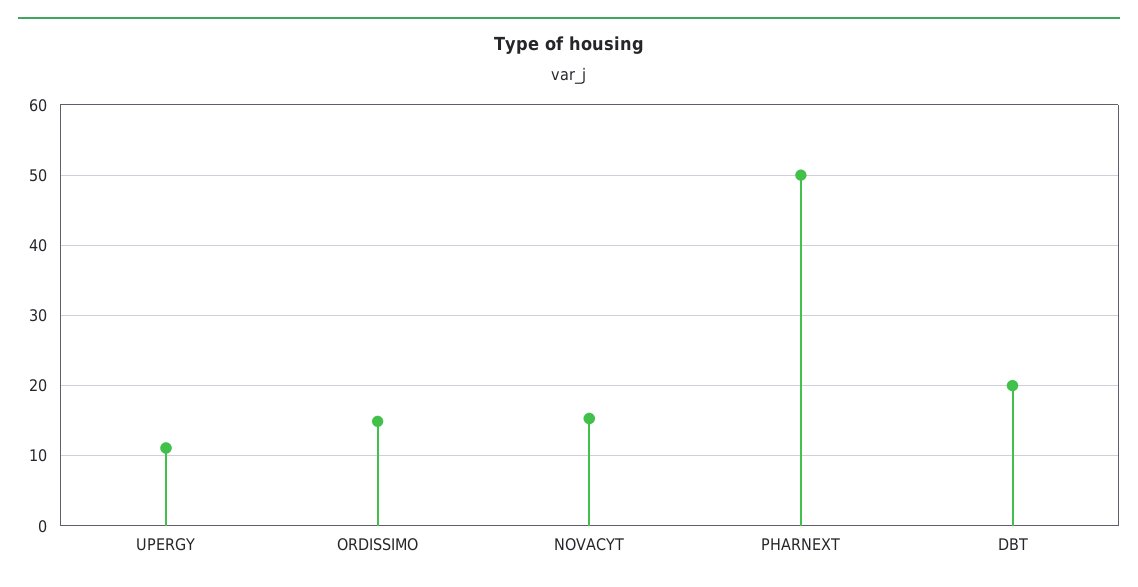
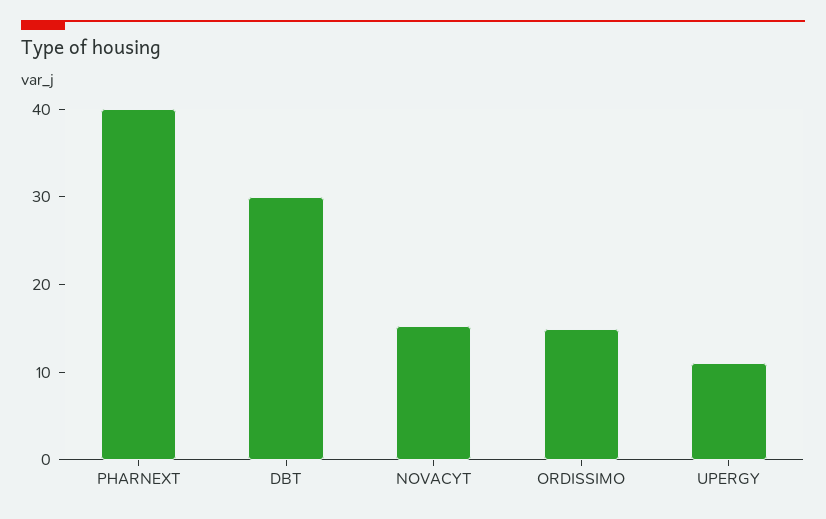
PHARNEXT: 50 -> 40
DBT: 20 -> 30

